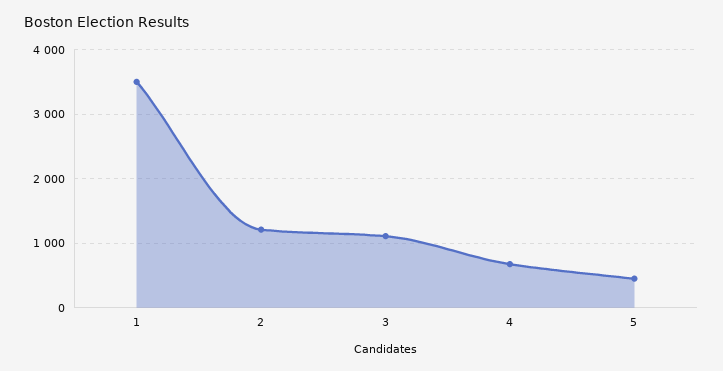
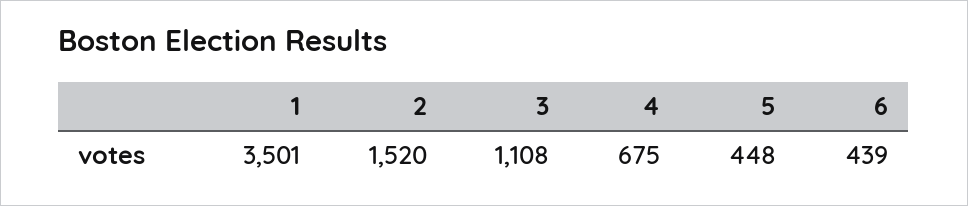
2: 1200 -> 1520
6: none -> 439

